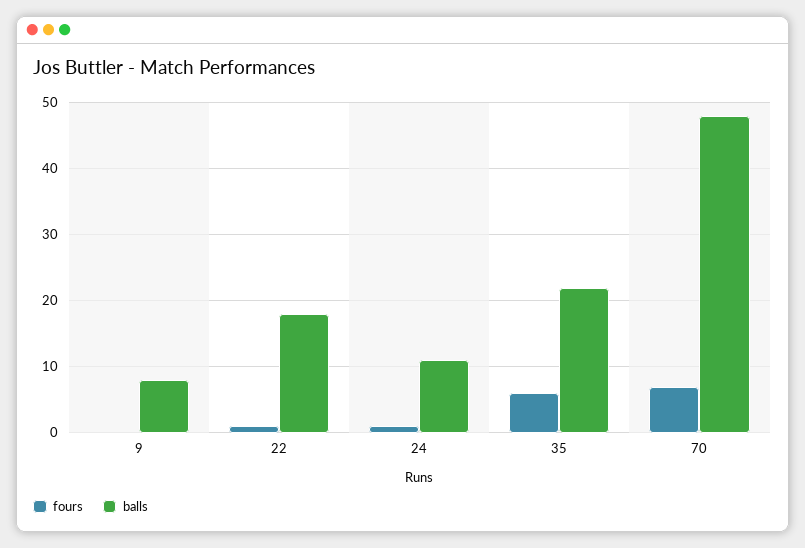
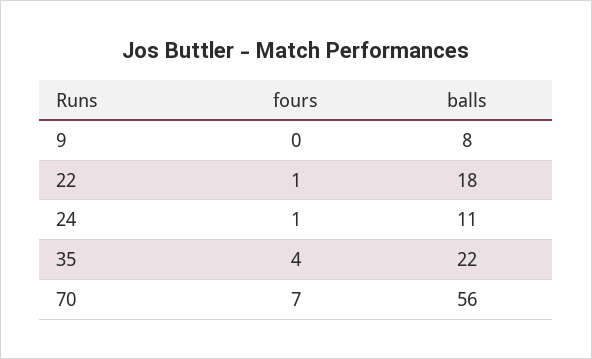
fours, 35: 6 -> 4
balls, 70: 48 -> 56

